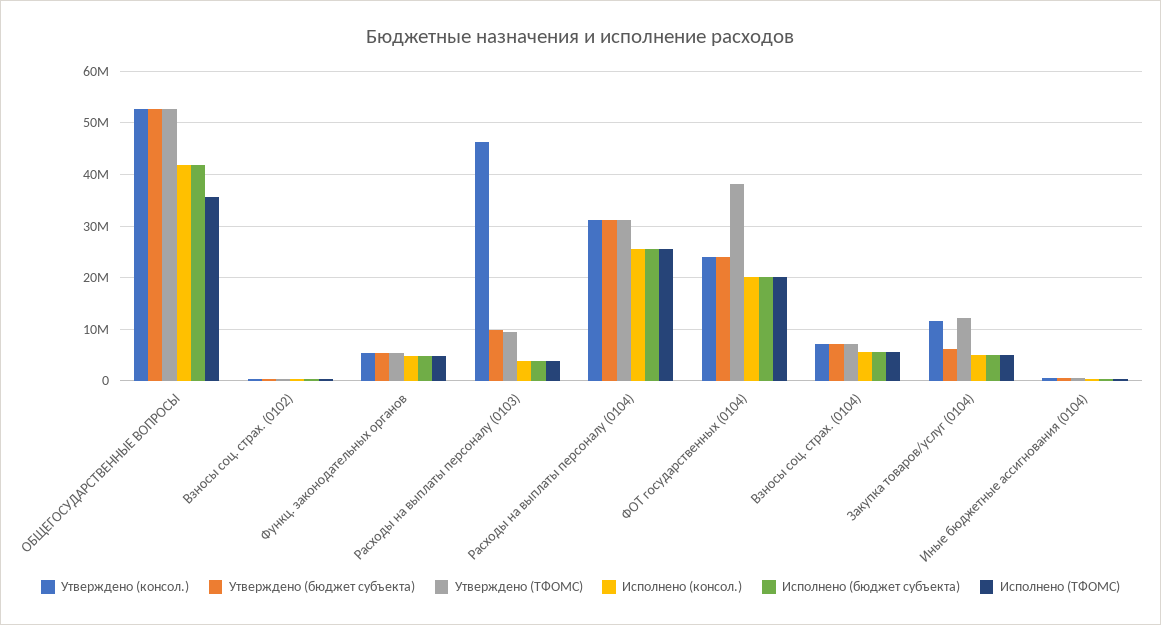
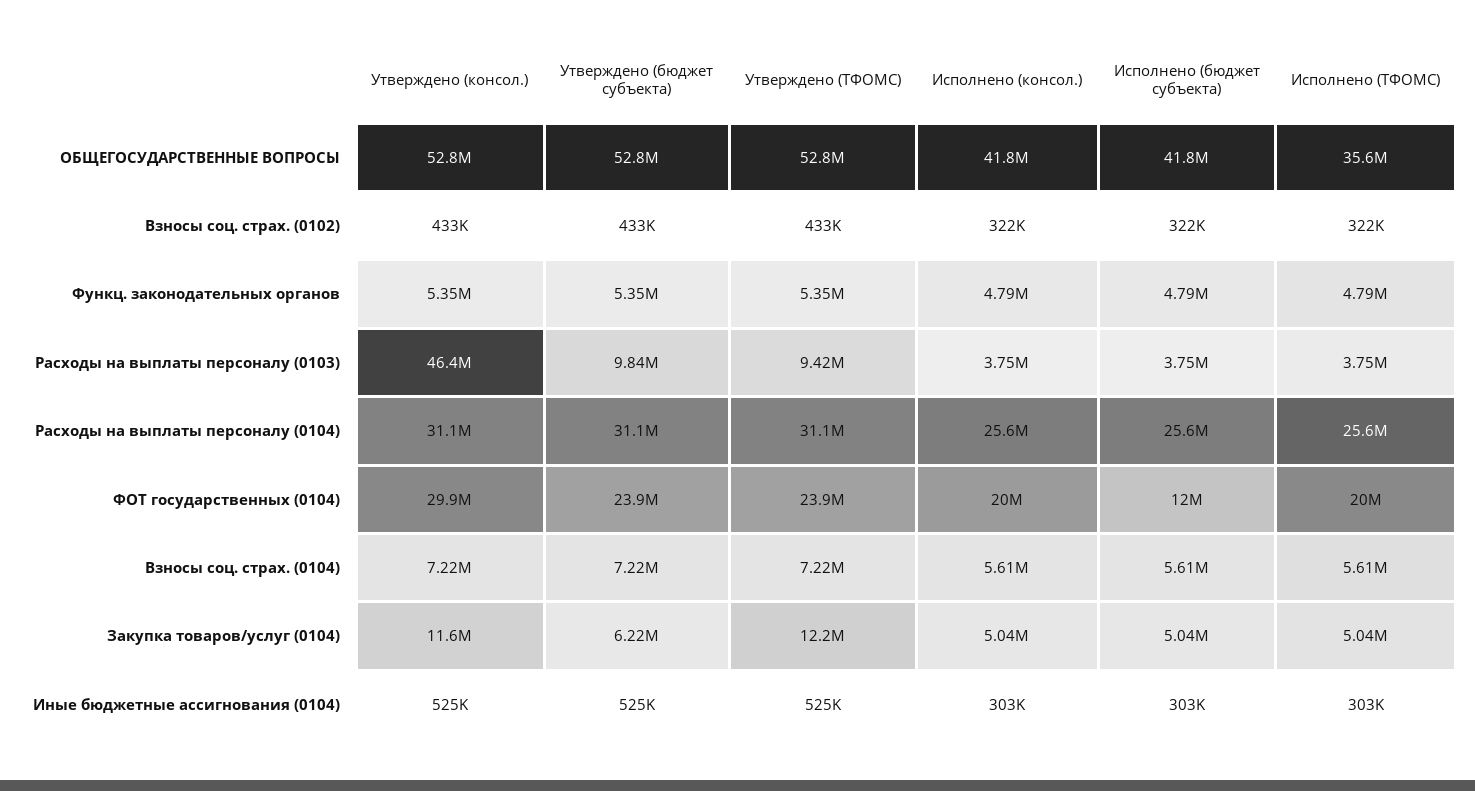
Утверждено (консол.), ФОТ государственных (0104): 24000000 -> 29900000
Утверждено (ТФОМС), ФОТ государственных (0104): 38000000 -> 23900000
Исполнено (бюджет субъекта), ФОТ государственных (0104): 20000000 -> 12000000

